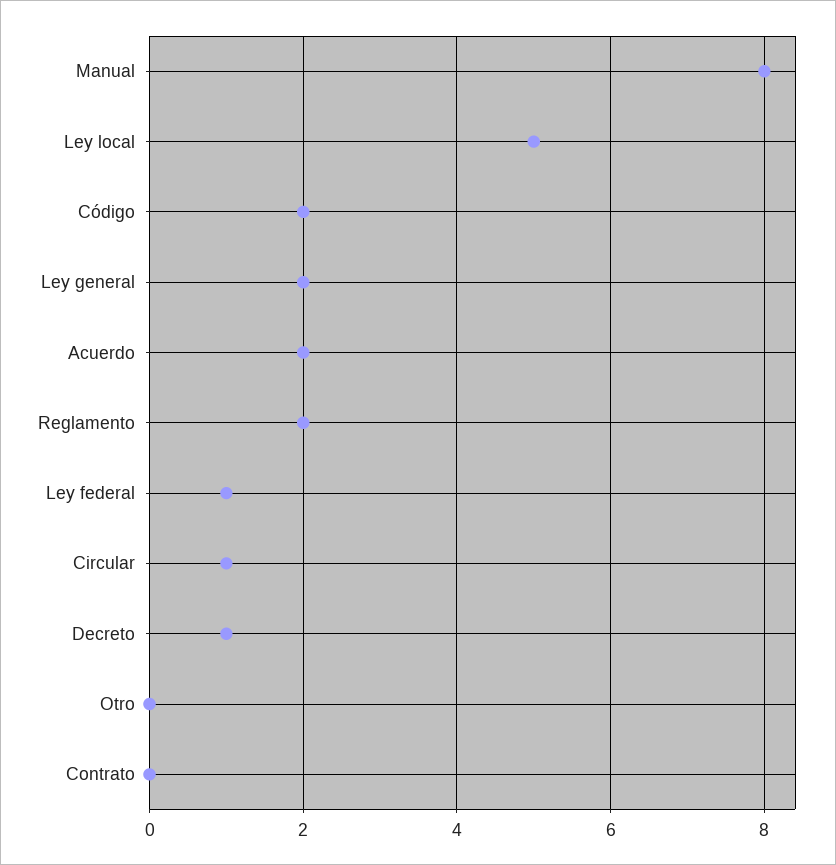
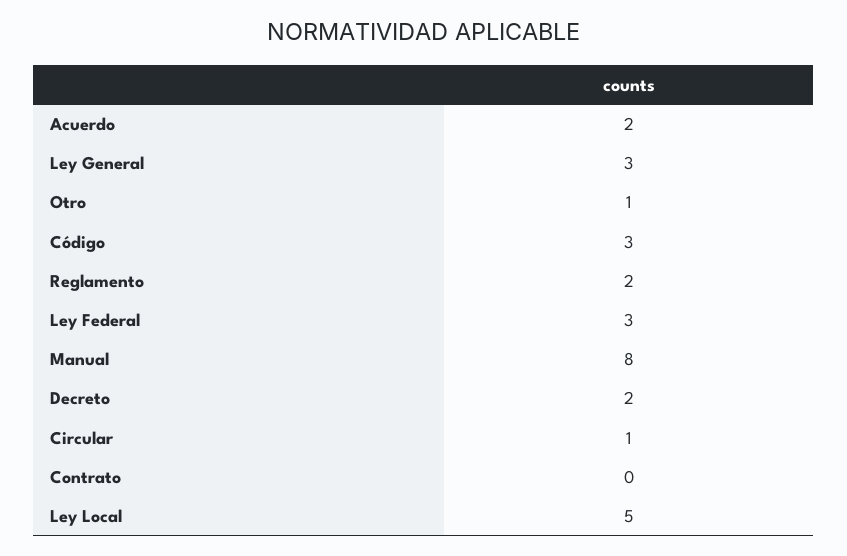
Código: 2 -> 3
Ley general: 2 -> 3
Ley federal: 1 -> 3
Decreto: 1 -> 2
Otro: 0 -> 1

